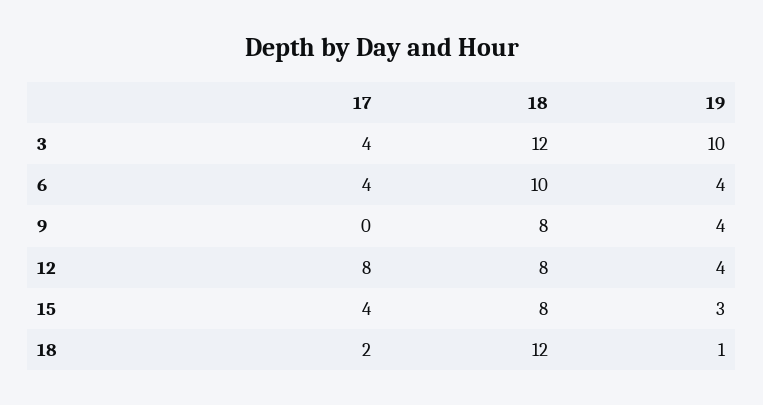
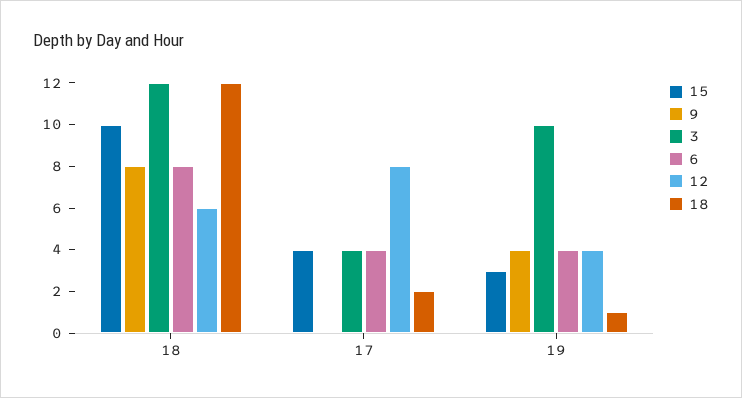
6, 18: 10 -> 8
12, 18: 8 -> 6
15, 18: 8 -> 10

